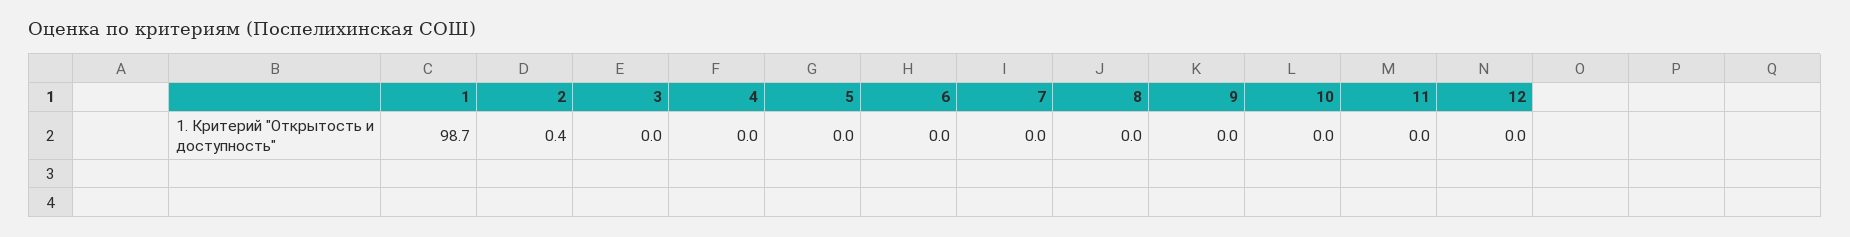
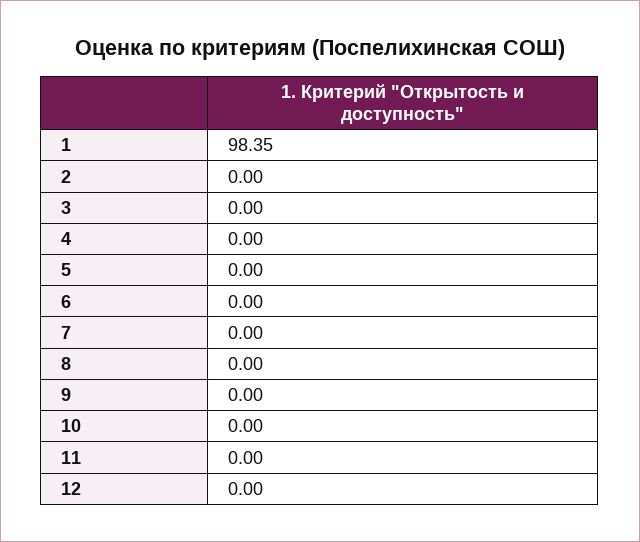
1: 98.7 -> 98.35
2: 0.4 -> 0

